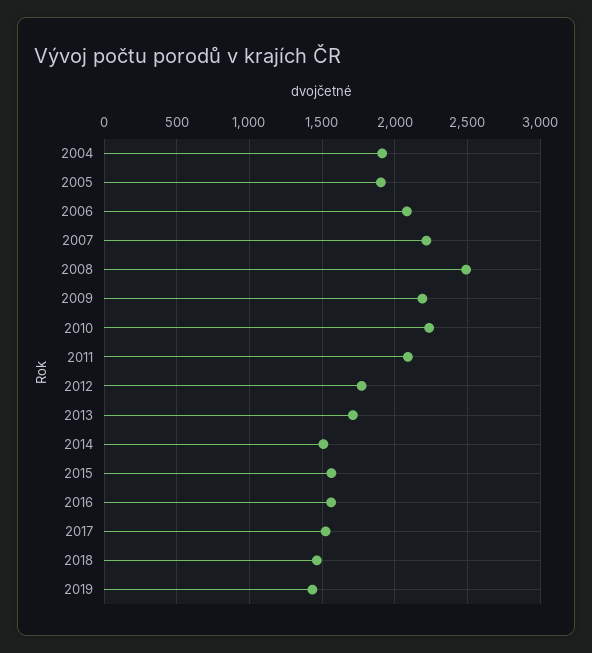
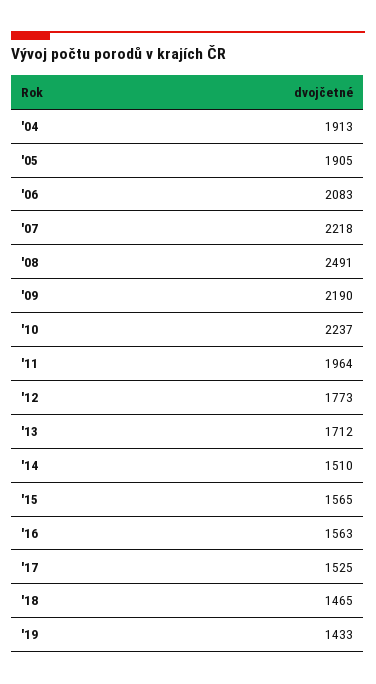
2011: 2100 -> 1964

